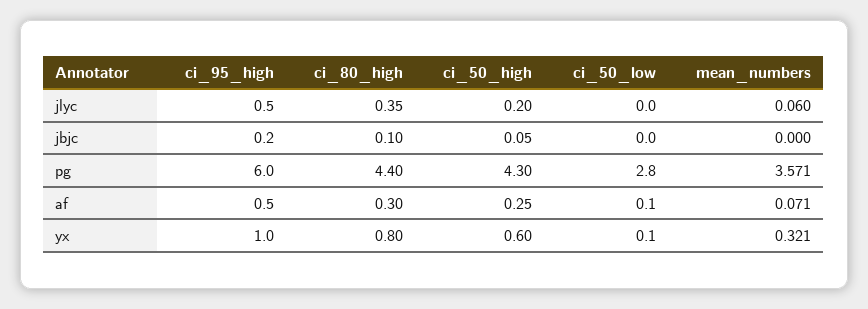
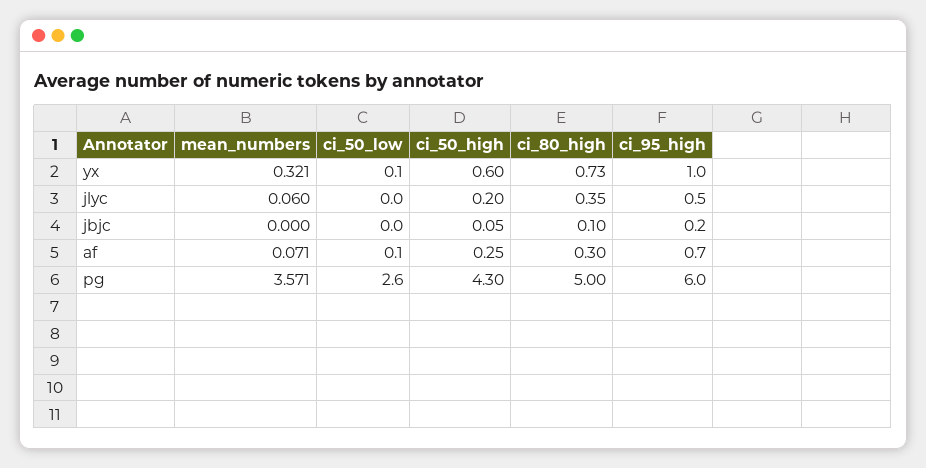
ci_80_high, pg: 4.4 -> 5
ci_50_low, pg: 2.8 -> 2.6
ci_95_high, af: 0.5 -> 0.7
ci_80_high, yx: 0.8 -> 0.73

